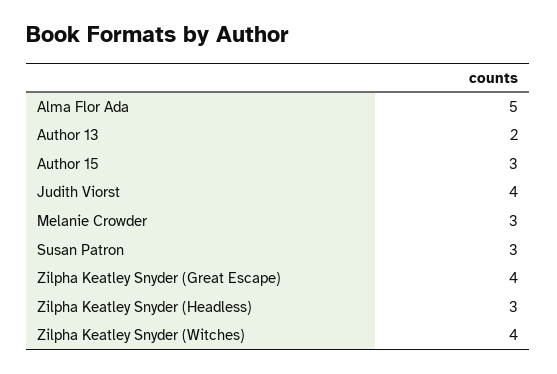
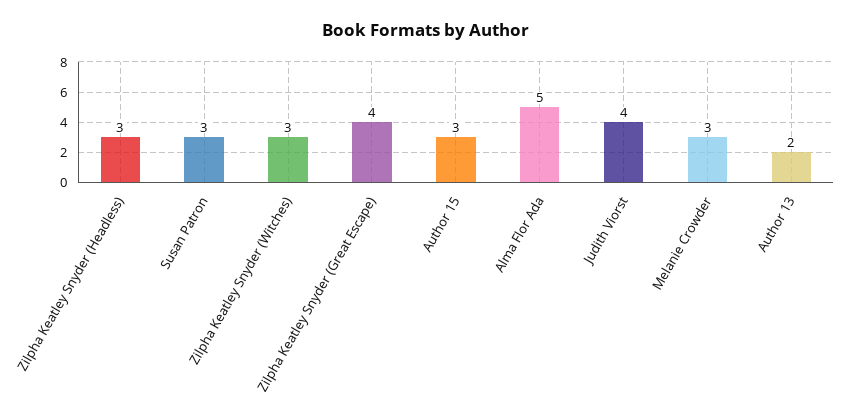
Zilpha Keatley Snyder (Witches): 4 -> 3

